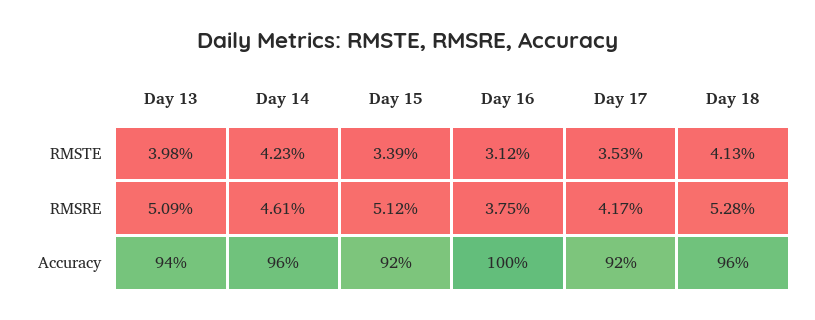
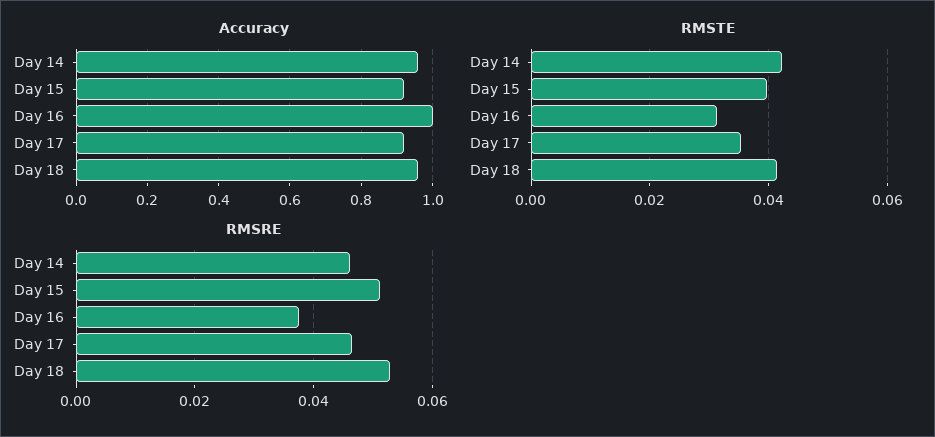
RMSTE, Day 13: 0.0398 -> none
RMSTE, Day 15: 0.0339 -> 0.04
RMSRE, Day 13: 0.0509 -> none
RMSRE, Day 17: 0.0417 -> 0.046
Accuracy, Day 13: 0.94 -> none

